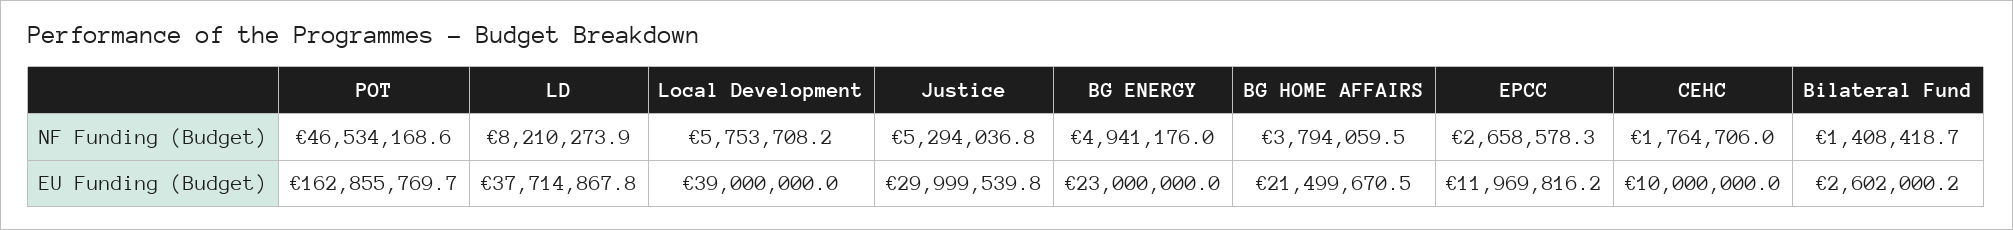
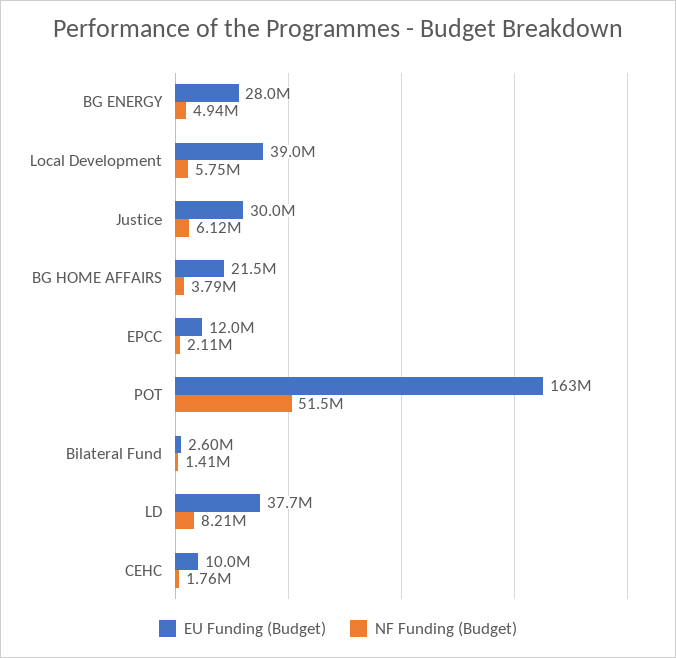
NF Funding (Budget), POT: 46534168.6 -> 51500000
NF Funding (Budget), Justice: 5294036.8 -> 6120000
NF Funding (Budget), EPCC: 2658578.3 -> 2110000
EU Funding (Budget), BG ENERGY: 23000000 -> 28000000

